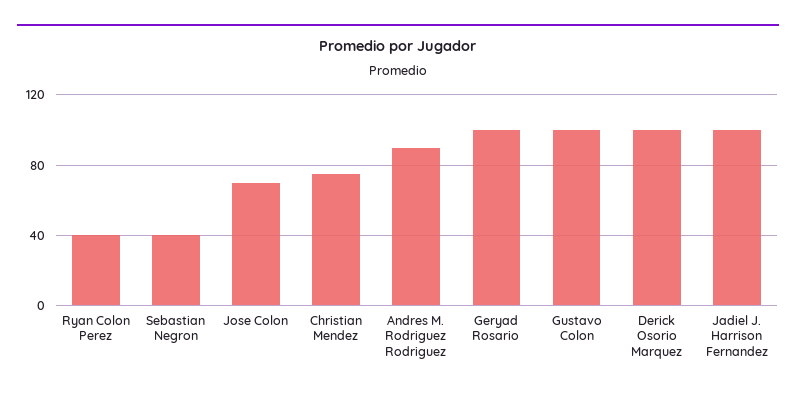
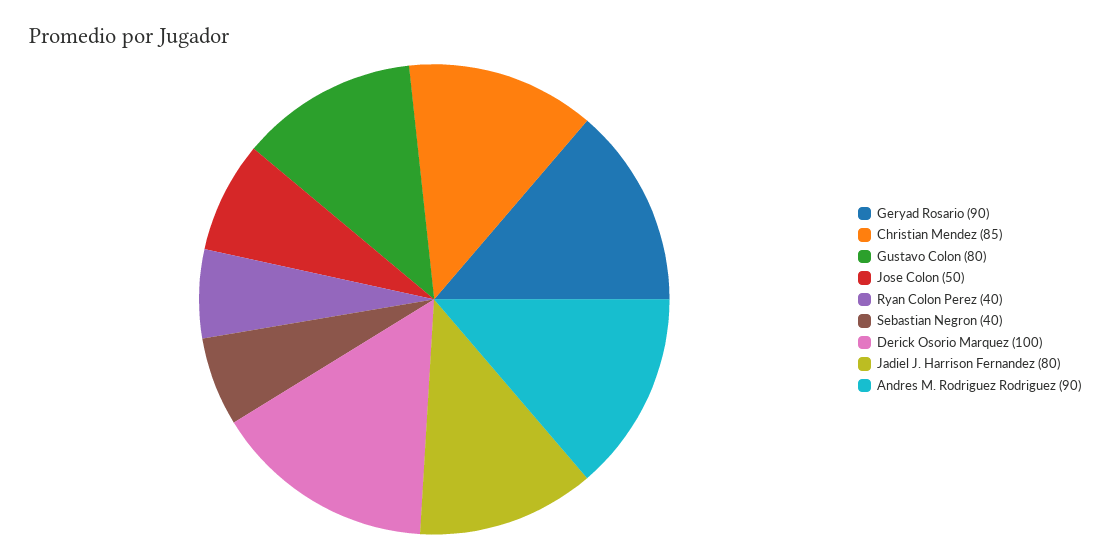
Jose Colon: 70 -> 50
Christian Mendez: 75 -> 85
Geryad Rosario: 100 -> 90
Gustavo Colon: 100 -> 80
Jadiel J. Harrison Fernandez: 100 -> 80

